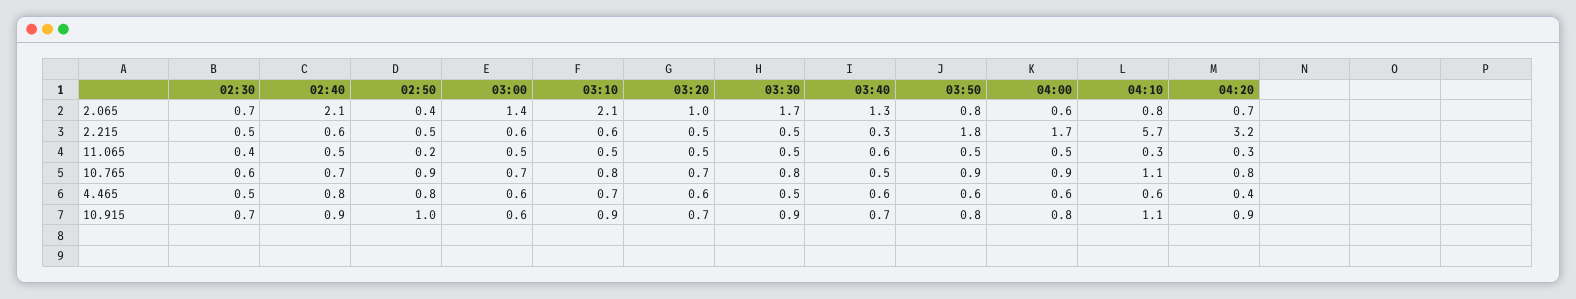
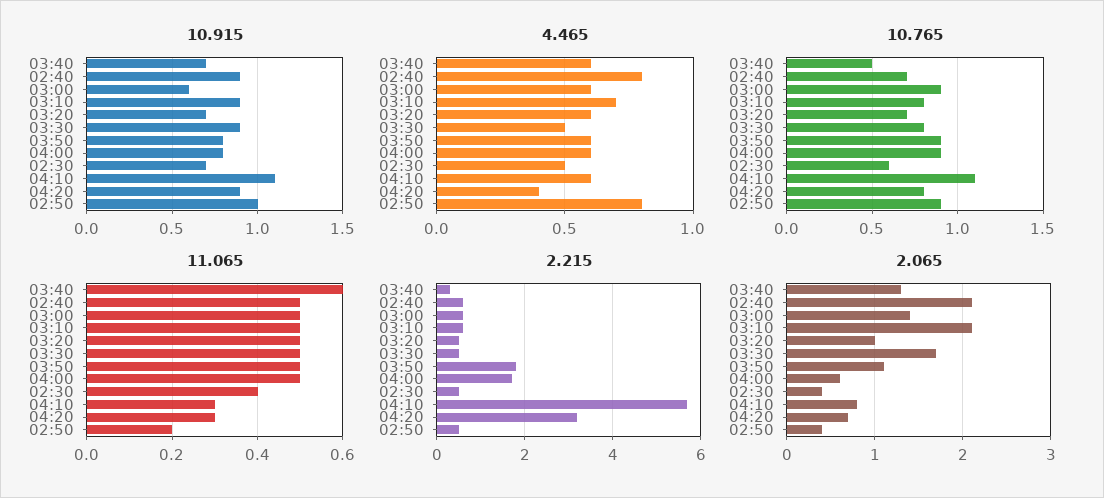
2.065, 02:30: 0.7 -> 0.4
2.065, 03:50: 0.8 -> 1.1
10.765, 03:00: 0.7 -> 0.9

